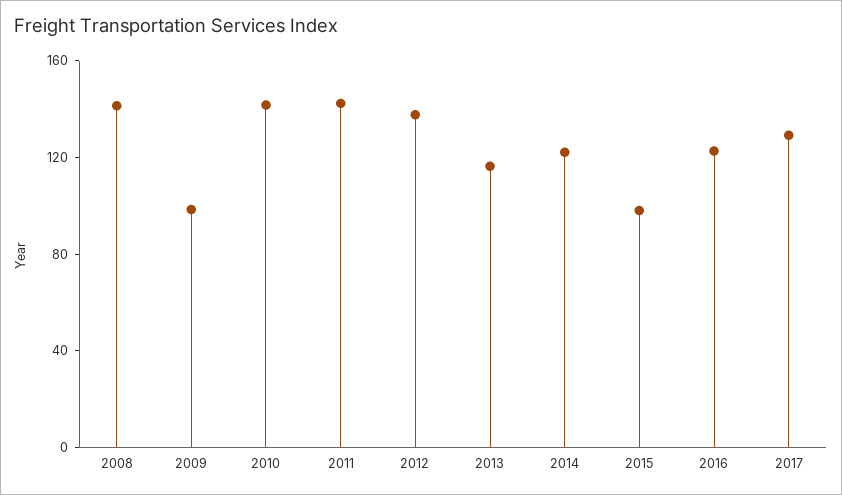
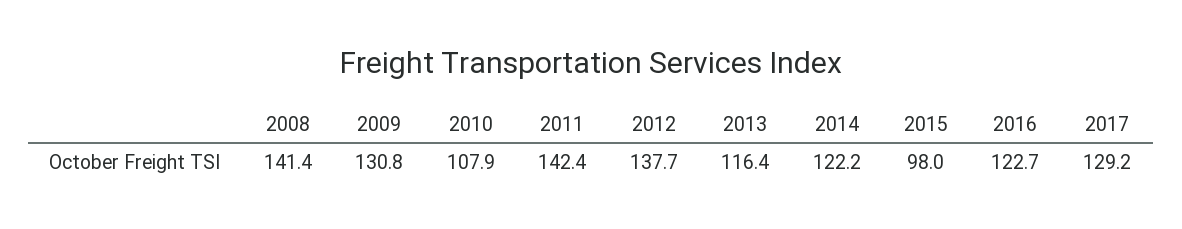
2009: 100 -> 130.8
2010: 140 -> 107.9

